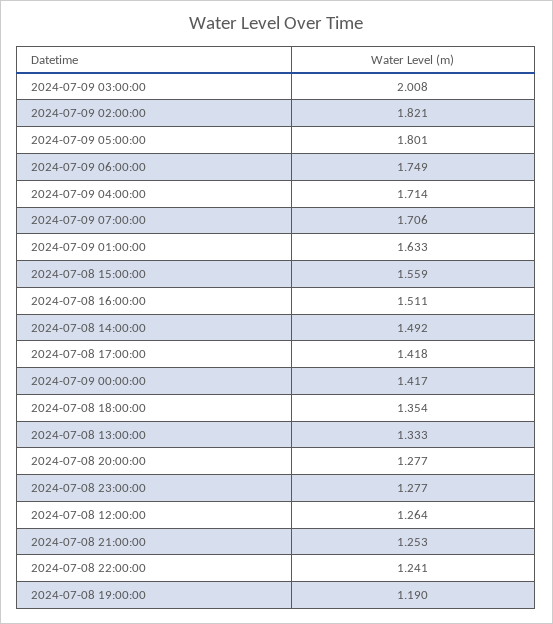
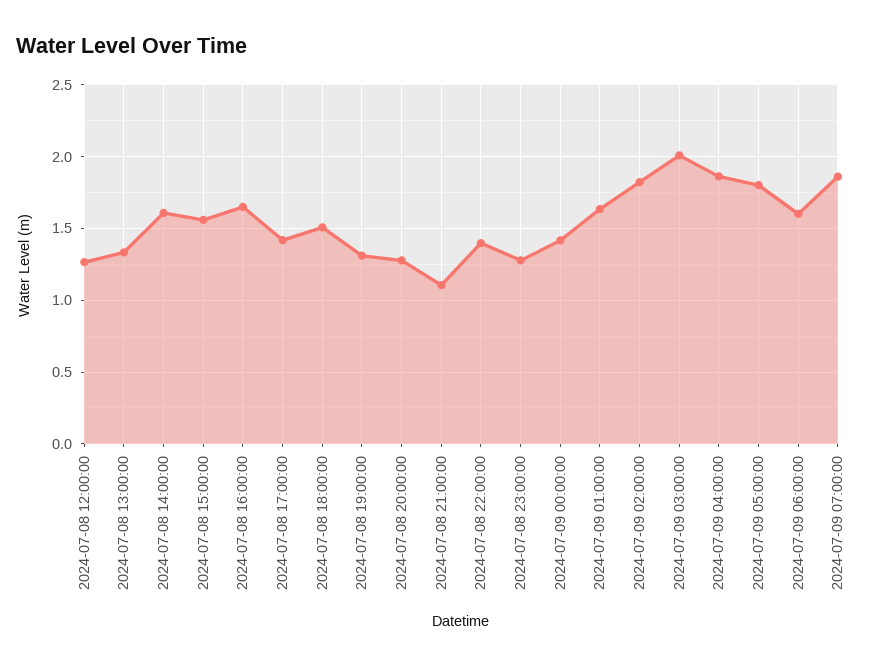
2024-07-09 06:00:00: 1.749 -> 1.6
2024-07-09 04:00:00: 1.714 -> 1.85
2024-07-09 07:00:00: 1.706 -> 1.85
2024-07-08 16:00:00: 1.511 -> 1.65
2024-07-08 14:00:00: 1.492 -> 1.6
2024-07-08 18:00:00: 1.354 -> 1.5
2024-07-08 21:00:00: 1.253 -> 1.1
2024-07-08 22:00:00: 1.241 -> 1.4
2024-07-08 19:00:00: 1.19 -> 1.3

